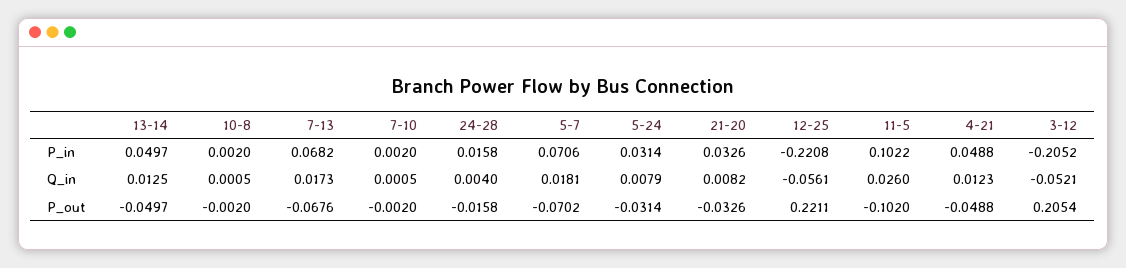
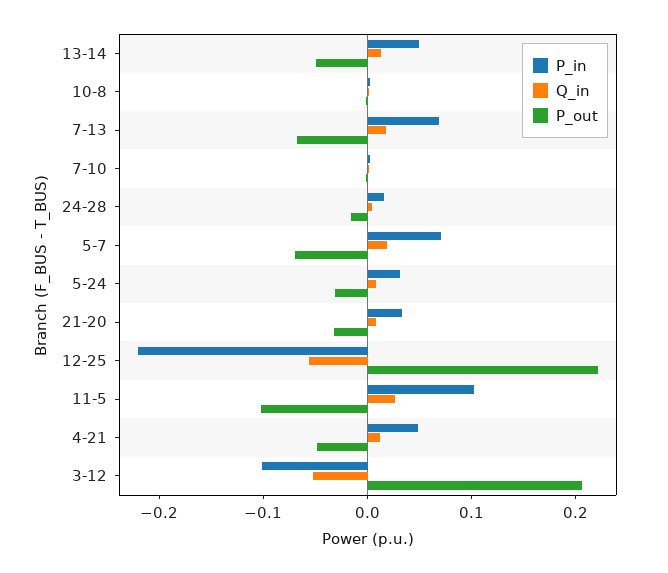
P_in, 3-12: -0.2052 -> -0.1

